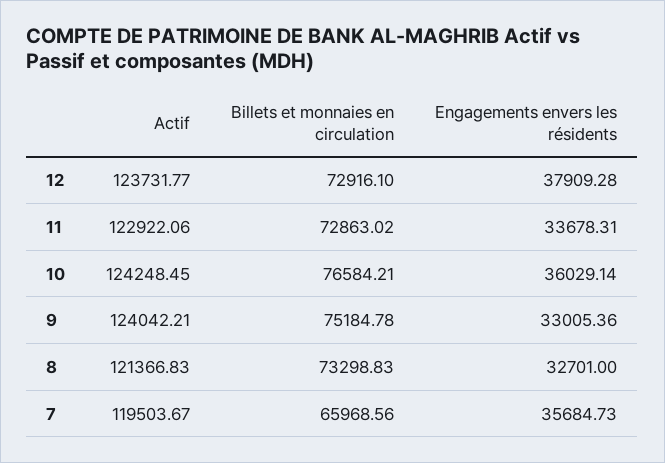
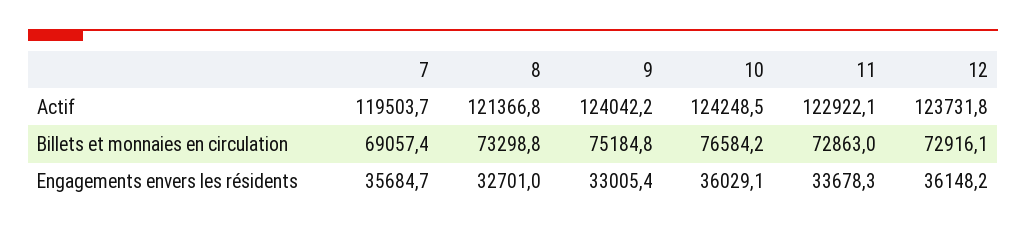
Engagements envers les résidents, 12: 37909.28 -> 36148.2
Billets et monnaies en circulation, 7: 65968.56 -> 69057.4

